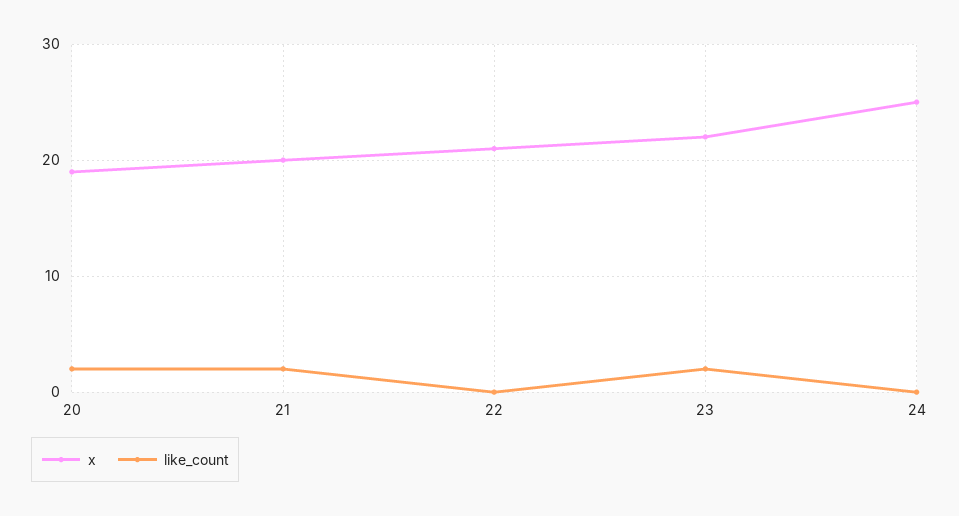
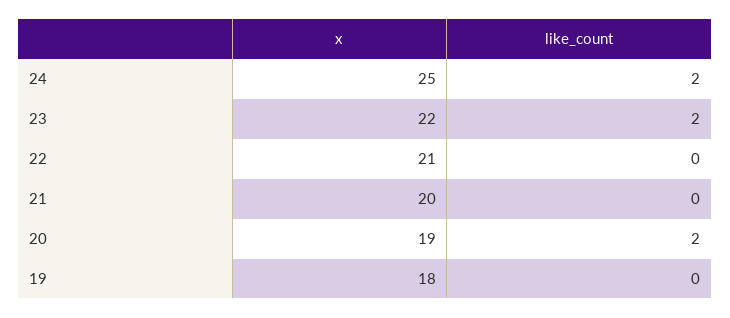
like_count, 21: 2 -> 0
like_count, 24: 0 -> 2
x, 19: none -> 18
like_count, 19: none -> 0

